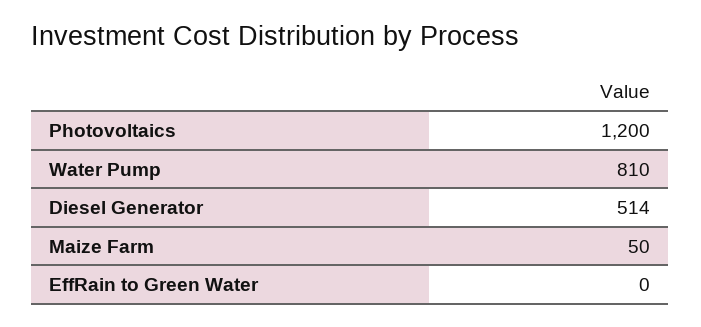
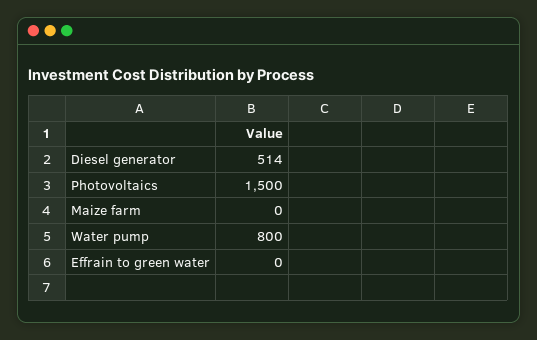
Photovoltaics: 1200 -> 1500
Water Pump: 810 -> 800
Maize Farm: 50 -> 0

